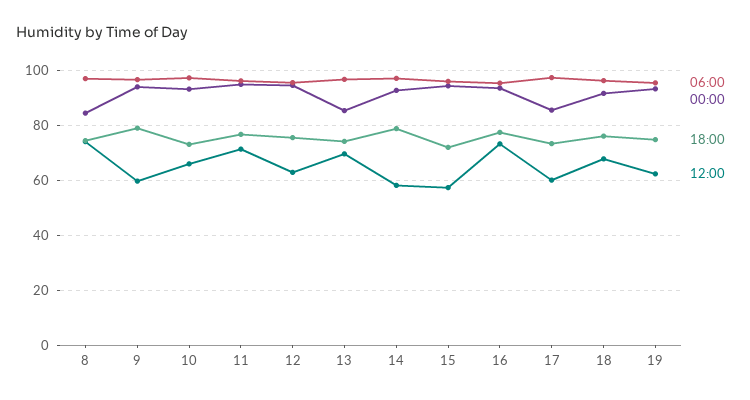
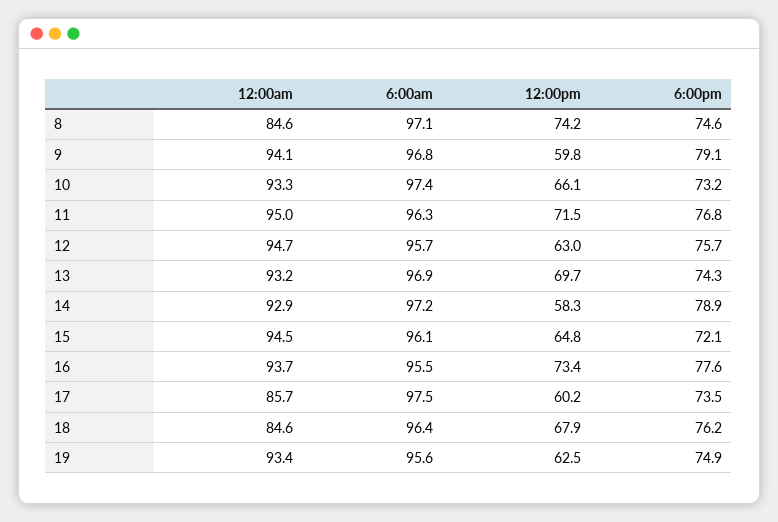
00:00, 13: 85 -> 93.2
12:00, 15: 57.5 -> 64.8
00:00, 18: 92.5 -> 84.6

